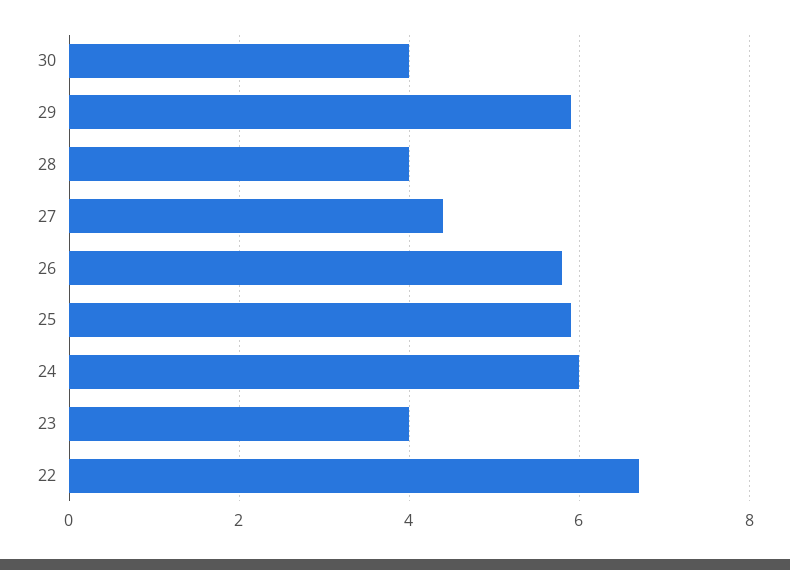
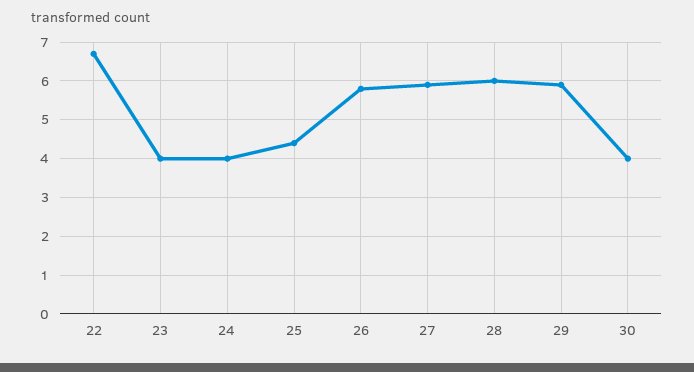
28: 4 -> 6
27: 4.5 -> 6
25: 6 -> 4.5
24: 6 -> 4

